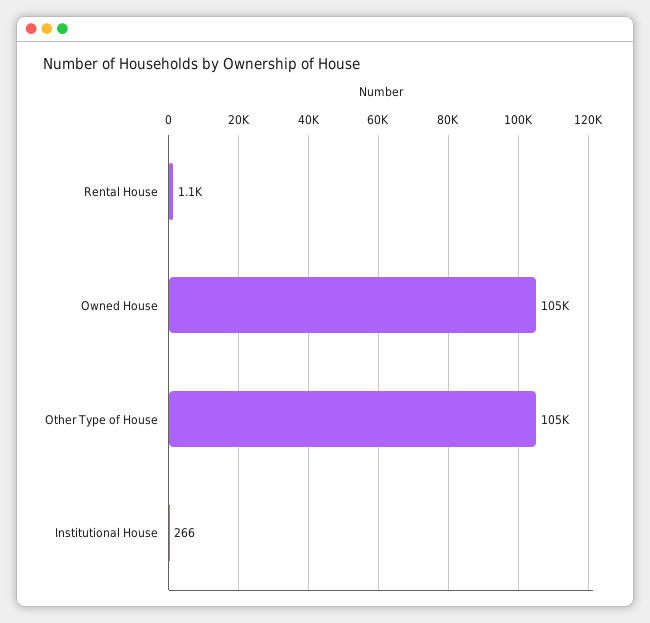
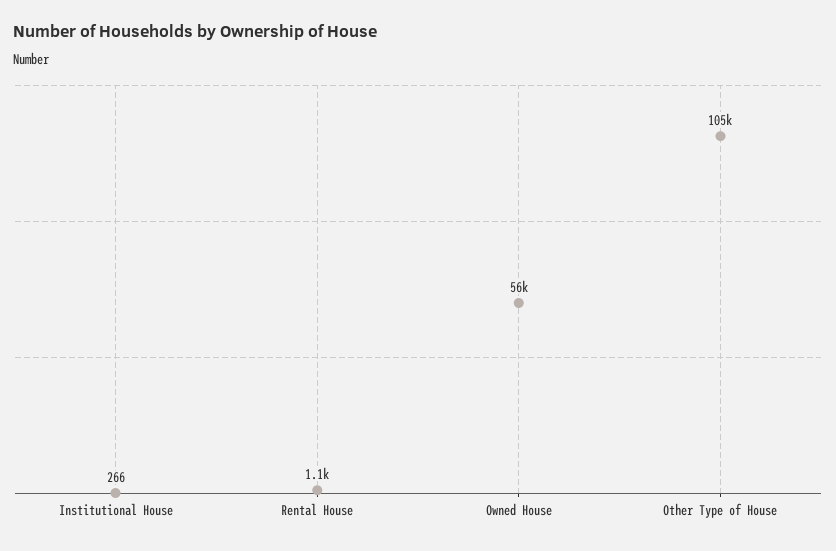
Owned House: 105000 -> 56000

